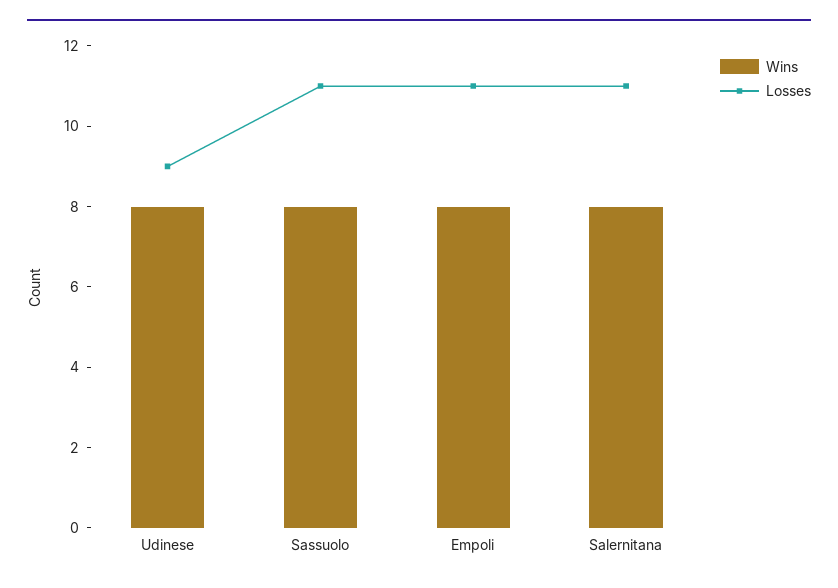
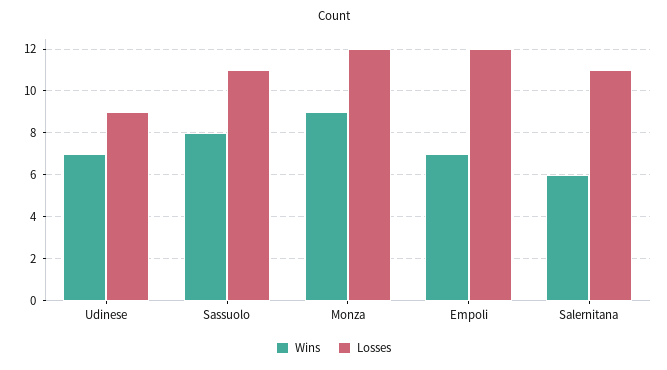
Wins, Udinese: 8 -> 7
Wins, Empoli: 8 -> 7
Losses, Empoli: 11 -> 12
Wins, Salernitana: 8 -> 6
Wins, Monza: none -> 9
Losses, Monza: none -> 12

